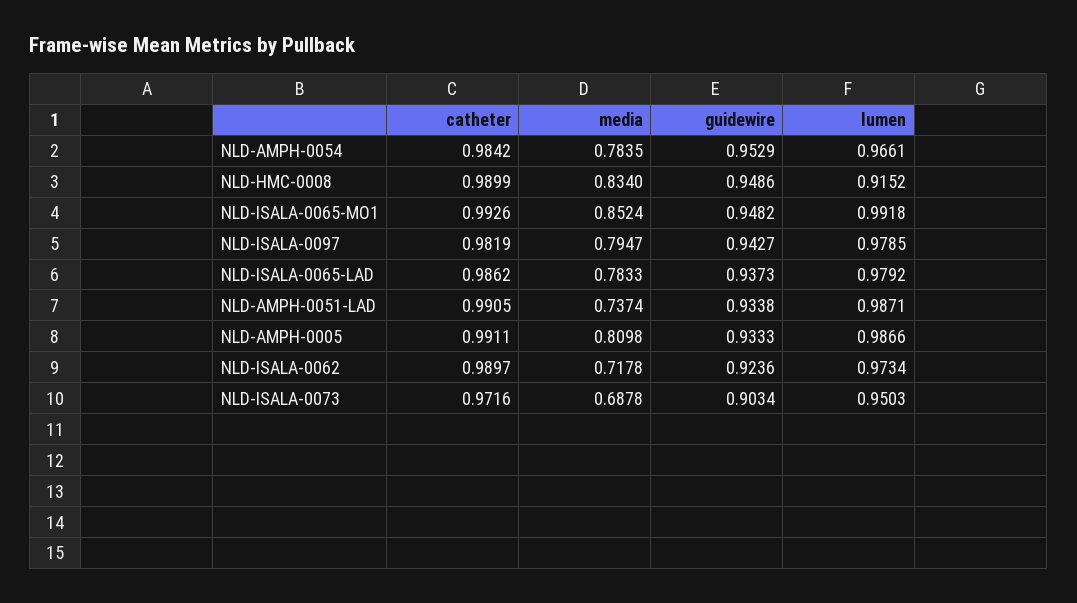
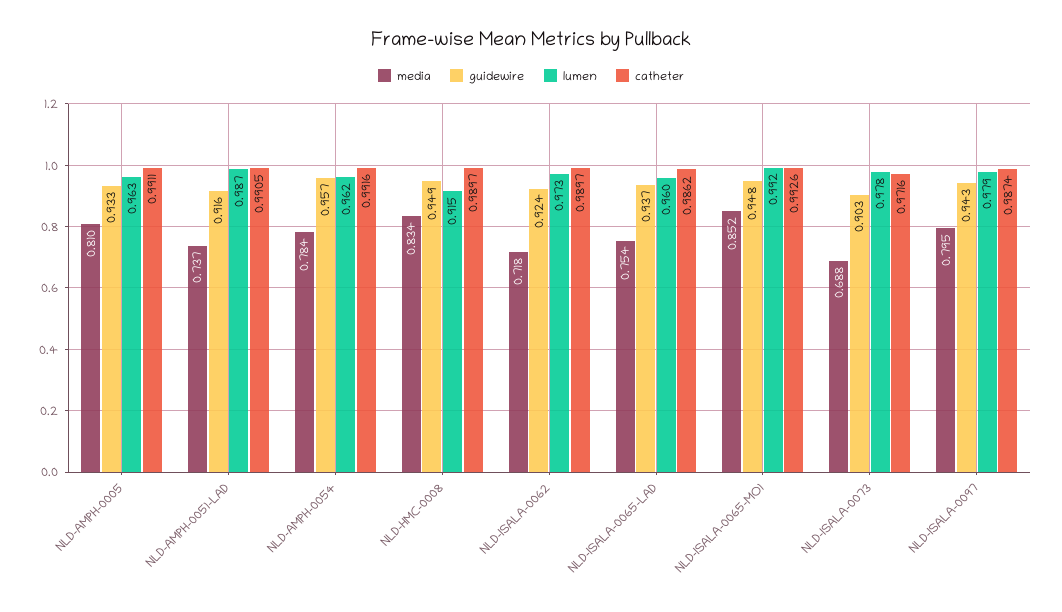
catheter, NLD-AMPH-0054: 0.9842 -> 0.9916
guidewire, NLD-AMPH-0054: 0.9529 -> 0.957
lumen, NLD-AMPH-0054: 0.9661 -> 0.962
catheter, NLD-HMC-0008: 0.9899 -> 0.9897
catheter, NLD-ISALA-0097: 0.9819 -> 0.9874
media, NLD-ISALA-0065-LAD: 0.7833 -> 0.754
lumen, NLD-ISALA-0065-LAD: 0.9792 -> 0.96
guidewire, NLD-AMPH-0051-LAD: 0.9338 -> 0.916
lumen, NLD-AMPH-0005: 0.9866 -> 0.963
lumen, NLD-ISALA-0073: 0.9503 -> 0.978

